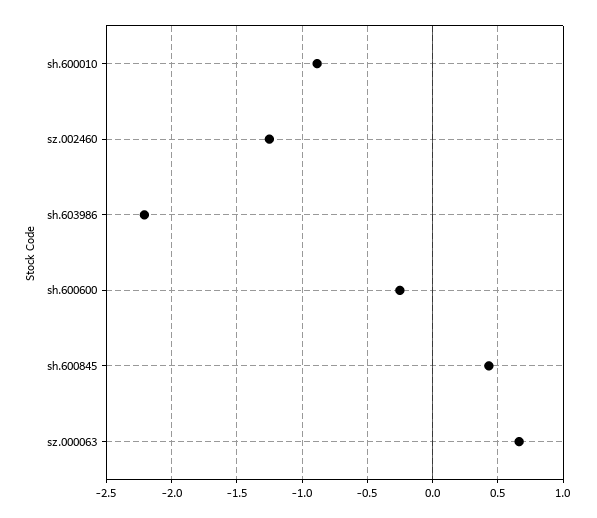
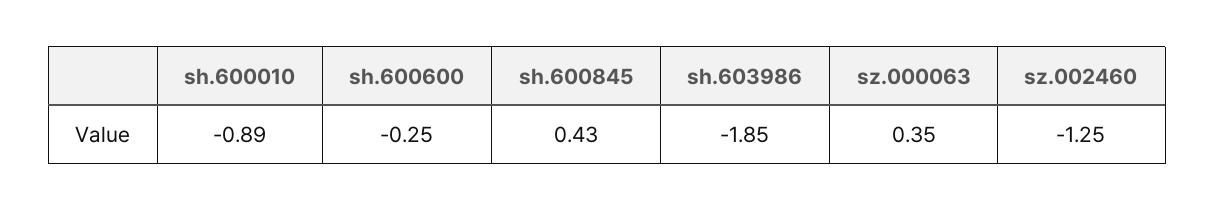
sh.603986: -2.2 -> -1.85
sz.000063: 0.65 -> 0.35

